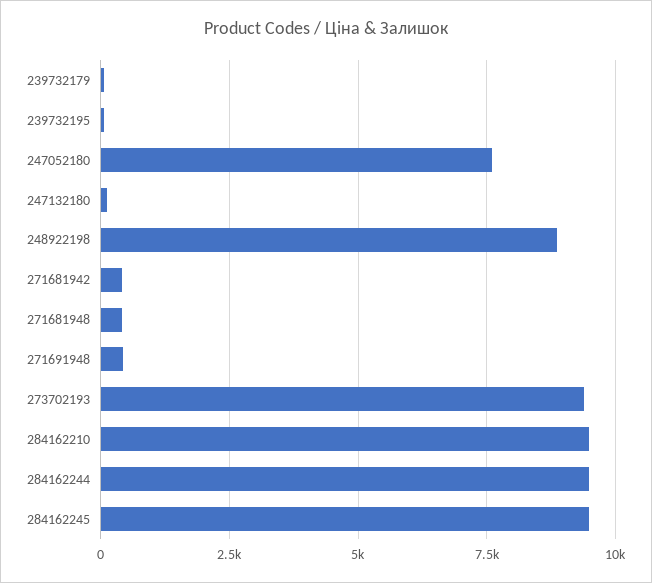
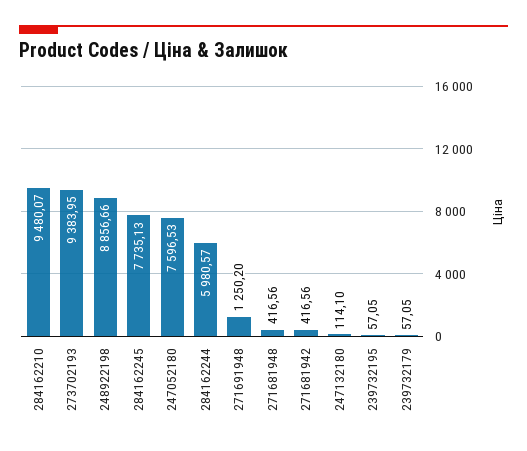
271691948: 500 -> 1250.2
284162244: 9500 -> 5980.57
284162245: 9500 -> 7735.13

